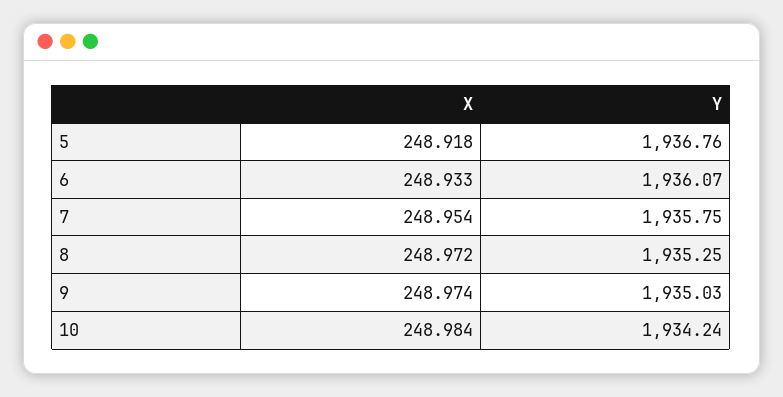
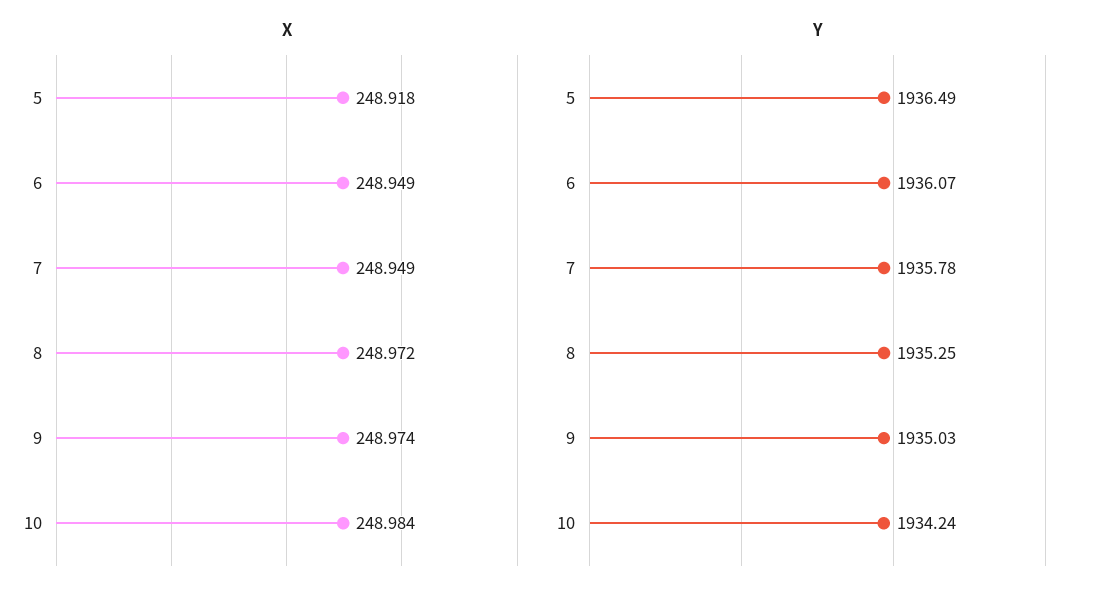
Y, 5: 1936.76 -> 1936.49
X, 6: 248.933 -> 248.949
X, 7: 248.954 -> 248.949
Y, 7: 1935.75 -> 1935.78

